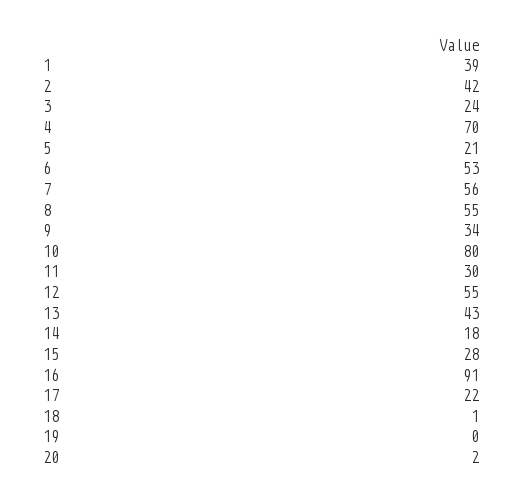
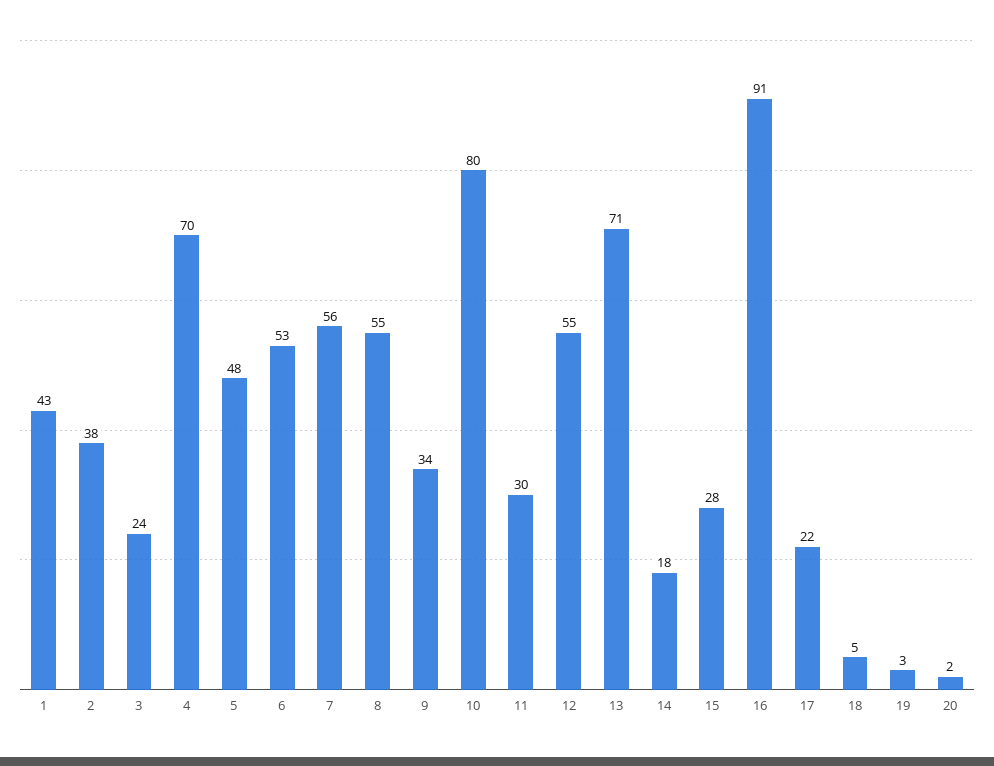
1: 39 -> 43
2: 42 -> 38
5: 21 -> 48
13: 43 -> 71
18: 1 -> 5
19: 0 -> 3

